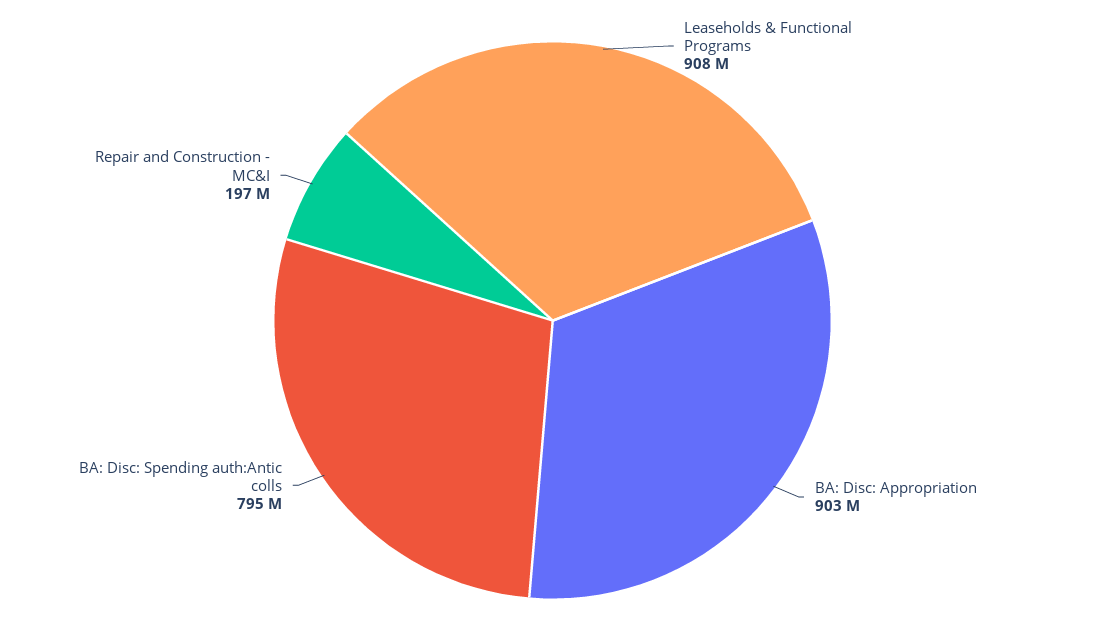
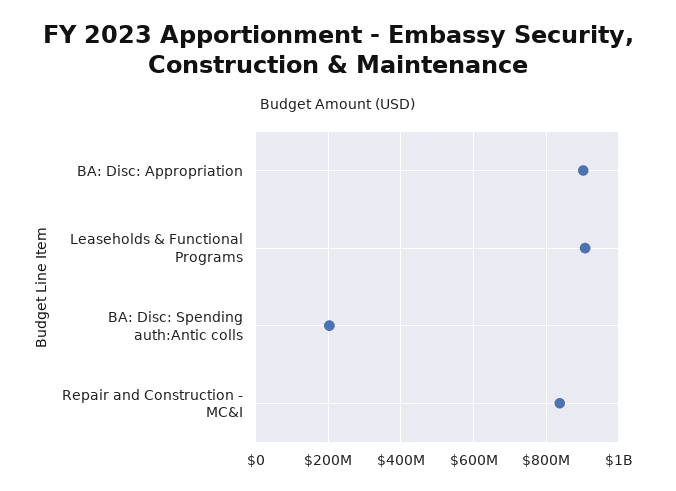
BA: Disc: Spending auth:Antic colls: 795000000 -> 200000000
Repair and Construction - MC&I: 197000000 -> 840000000

